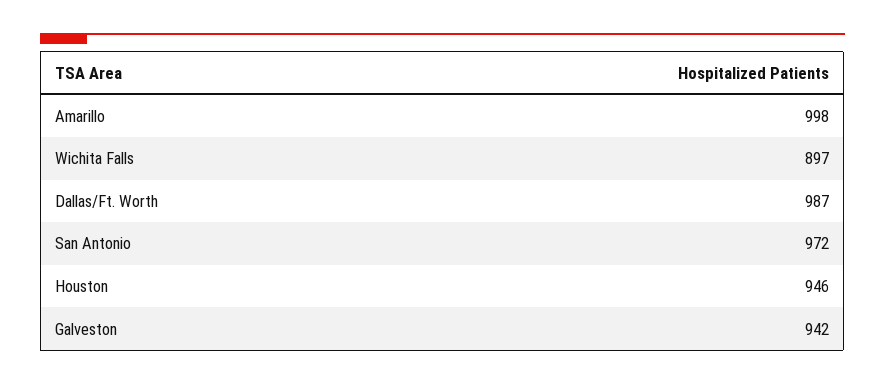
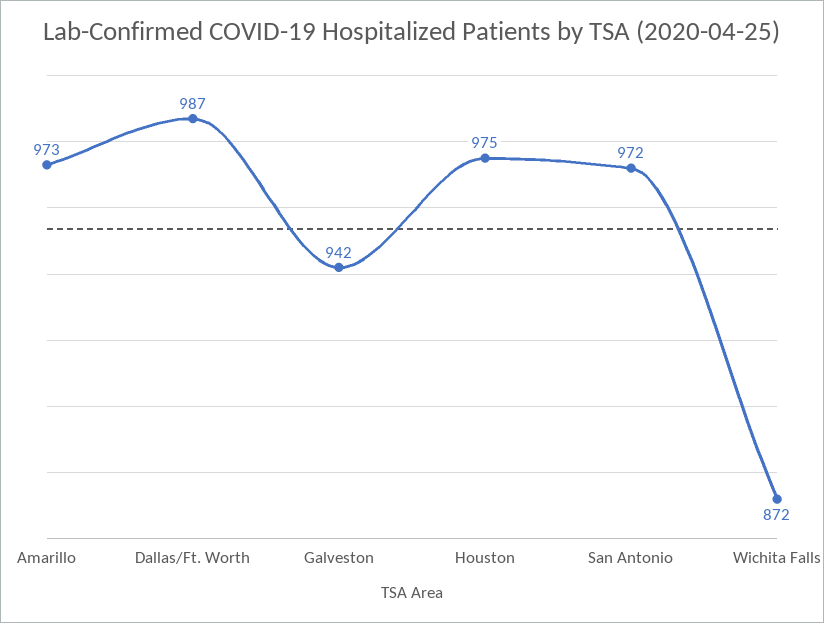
Amarillo: 998 -> 973
Wichita Falls: 897 -> 872
Houston: 946 -> 975

